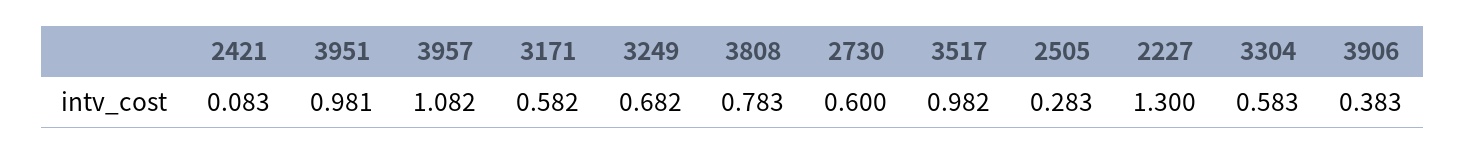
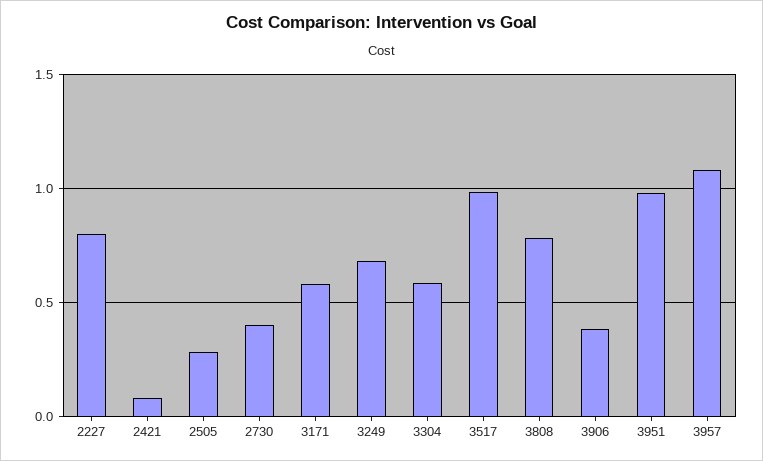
2730: 0.6 -> 0.4
2227: 1.3 -> 0.8

